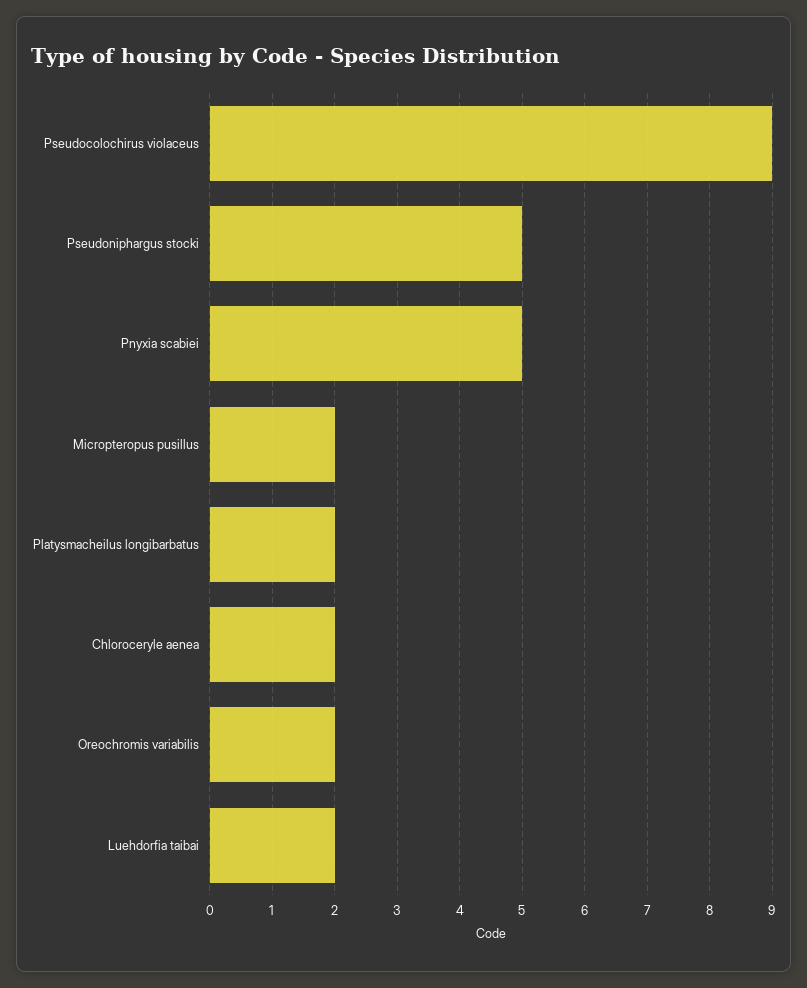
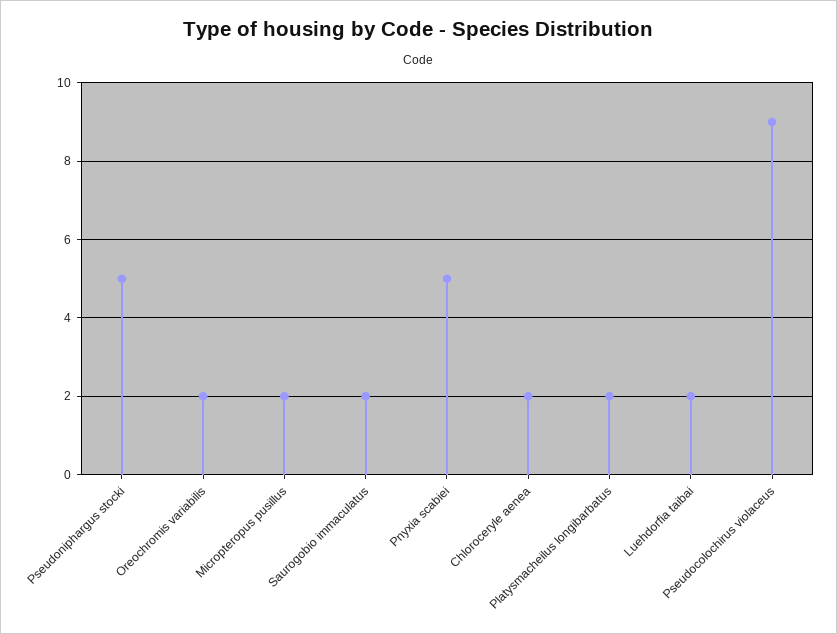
Saurogobio immaculatus: none -> 2

